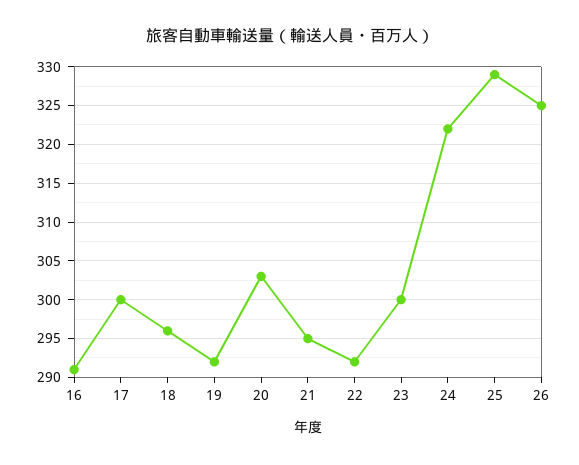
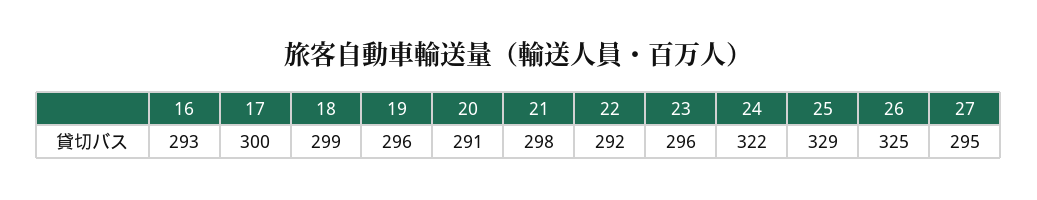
16: 291 -> 293
18: 296 -> 299
19: 292 -> 296
20: 303 -> 291
21: 295 -> 298
23: 300 -> 296
27: none -> 295

